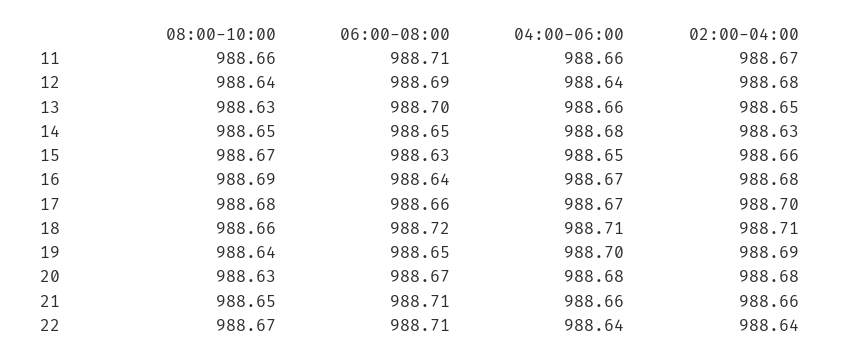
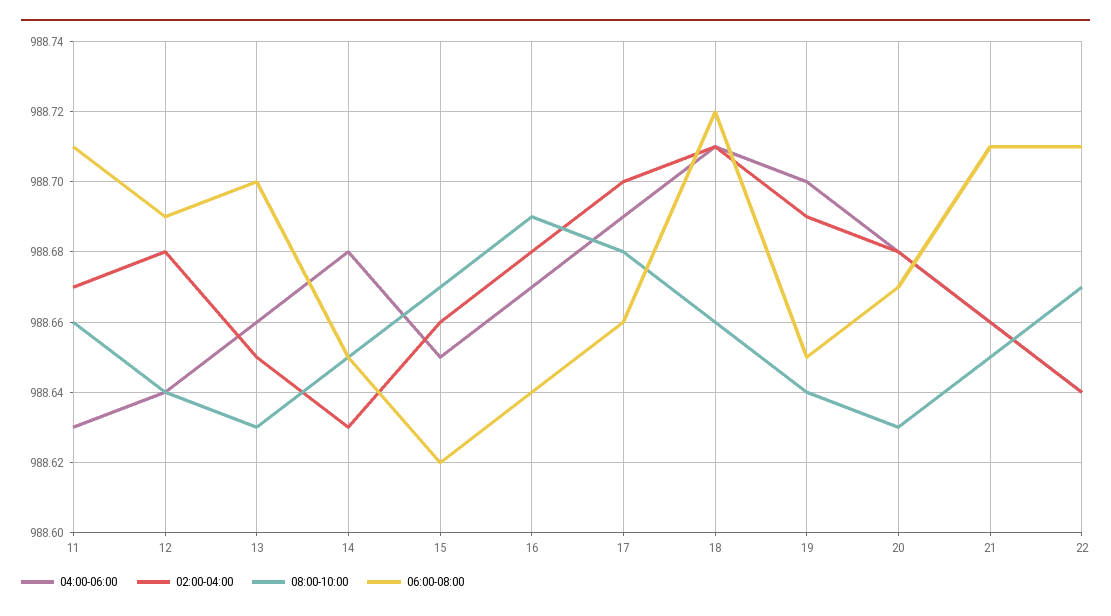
04:00-06:00, 11: 988.66 -> 988.63
06:00-08:00, 15: 988.63 -> 988.62
04:00-06:00, 17: 988.67 -> 988.69

